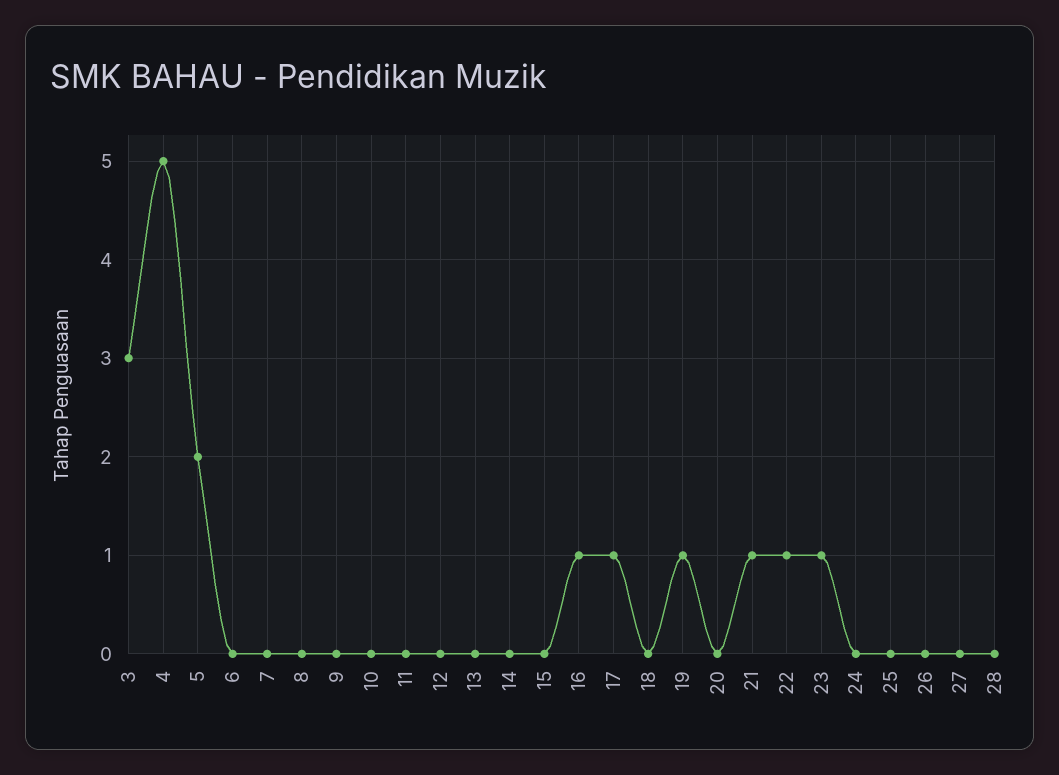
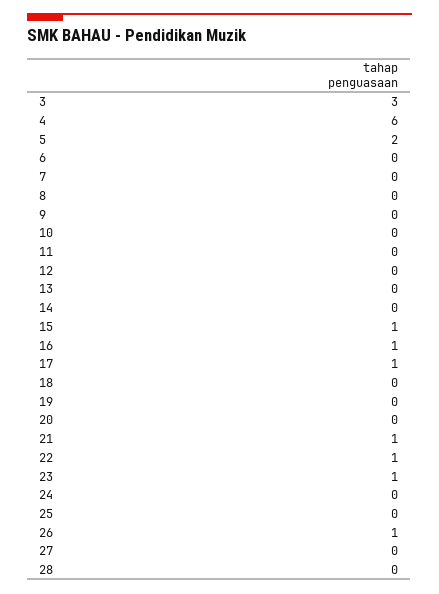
4: 5 -> 6
15: 0 -> 1
19: 1 -> 0
26: 0 -> 1

